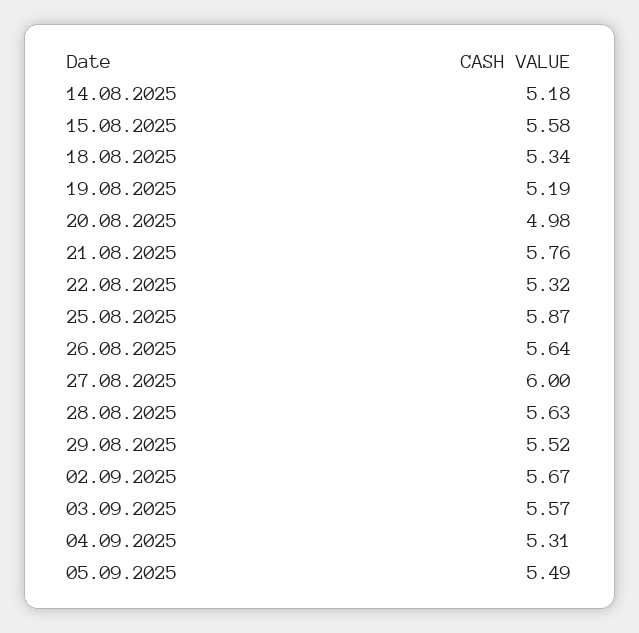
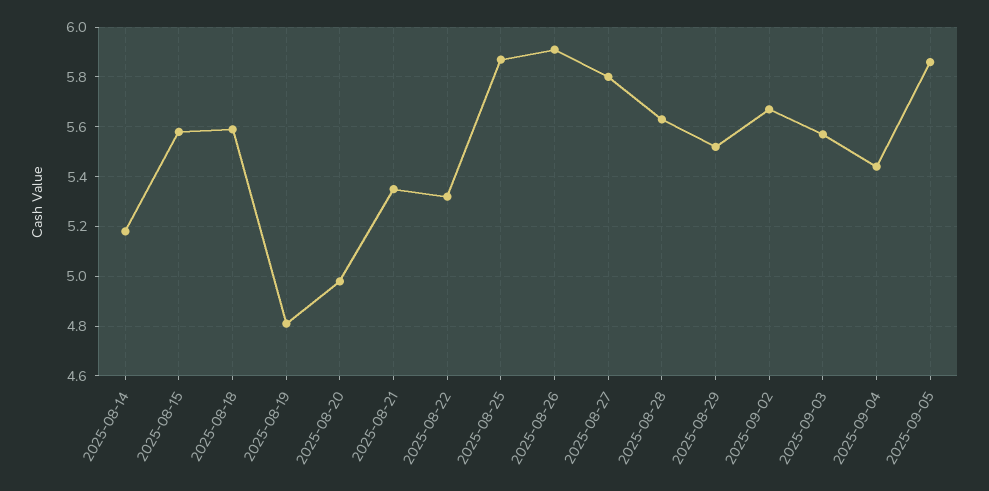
18.08.2025: 5.34 -> 5.6
19.08.2025: 5.19 -> 4.8
21.08.2025: 5.76 -> 5.35
26.08.2025: 5.64 -> 5.9
27.08.2025: 6 -> 5.8
04.09.2025: 5.31 -> 5.45
05.09.2025: 5.49 -> 5.85

